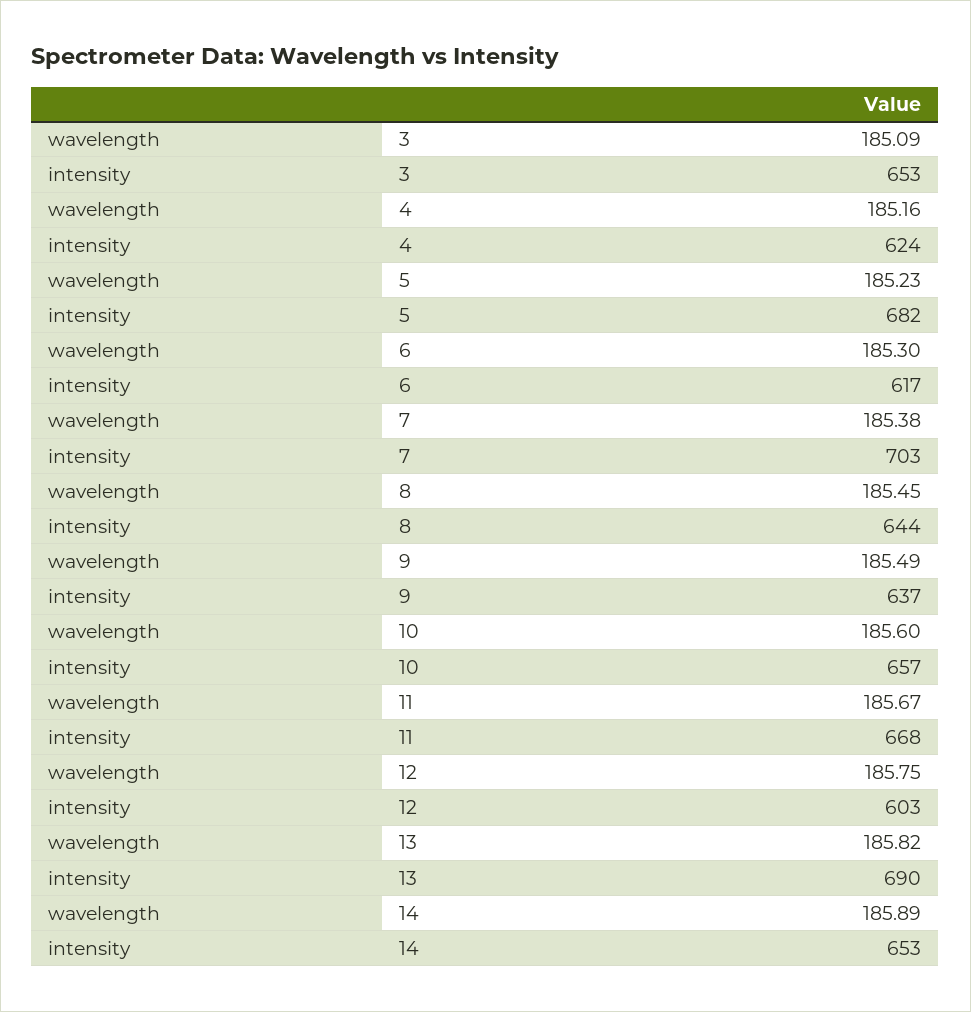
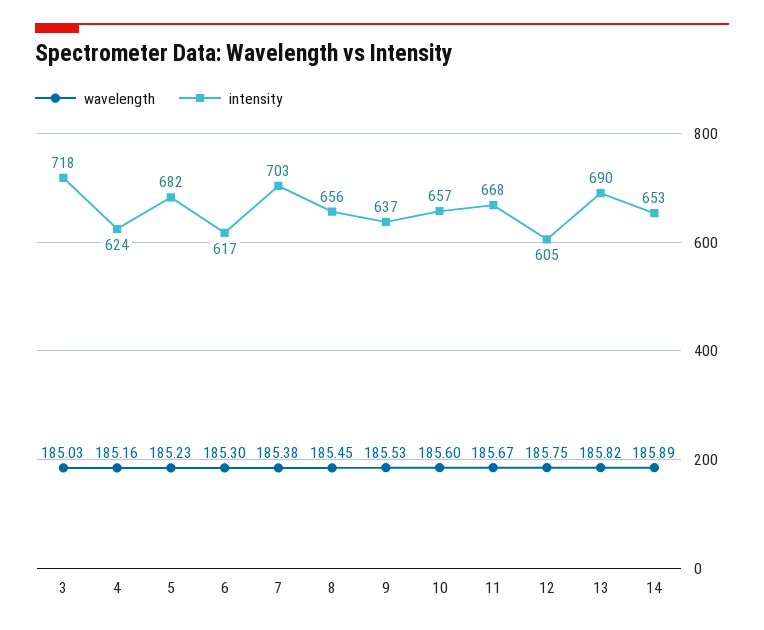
wavelength, 3: 185.09 -> 185.03
intensity, 3: 653 -> 718
intensity, 8: 644 -> 656
wavelength, 9: 185.49 -> 185.53
intensity, 12: 603 -> 605

